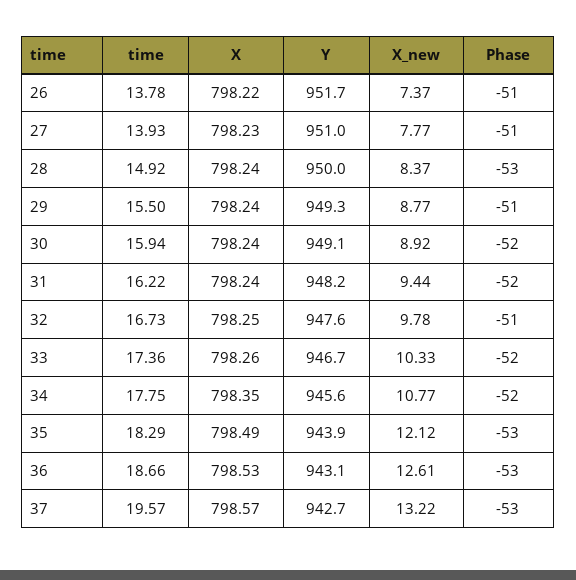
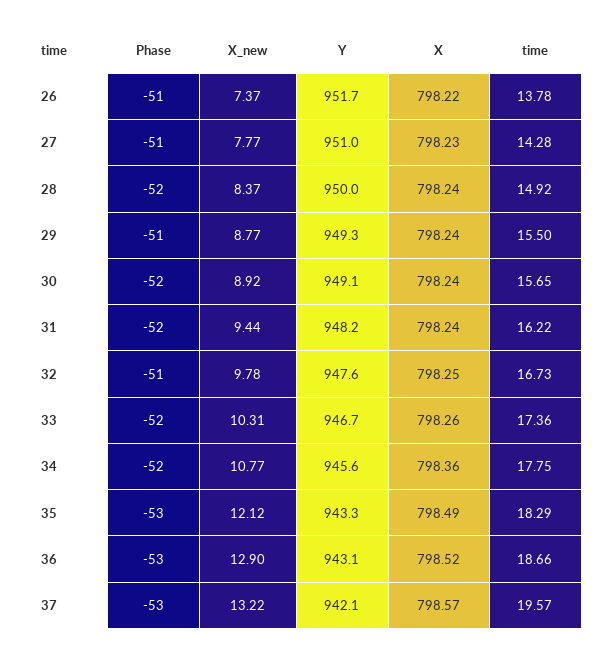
time, 27: 13.93 -> 14.28
Phase, 28: -53 -> -52
time, 30: 15.94 -> 15.65
X_new, 33: 10.33 -> 10.31
X, 34: 798.35 -> 798.36
Y, 35: 943.9 -> 943.3
X, 36: 798.53 -> 798.52
X_new, 36: 12.61 -> 12.9
Y, 37: 942.7 -> 942.1

